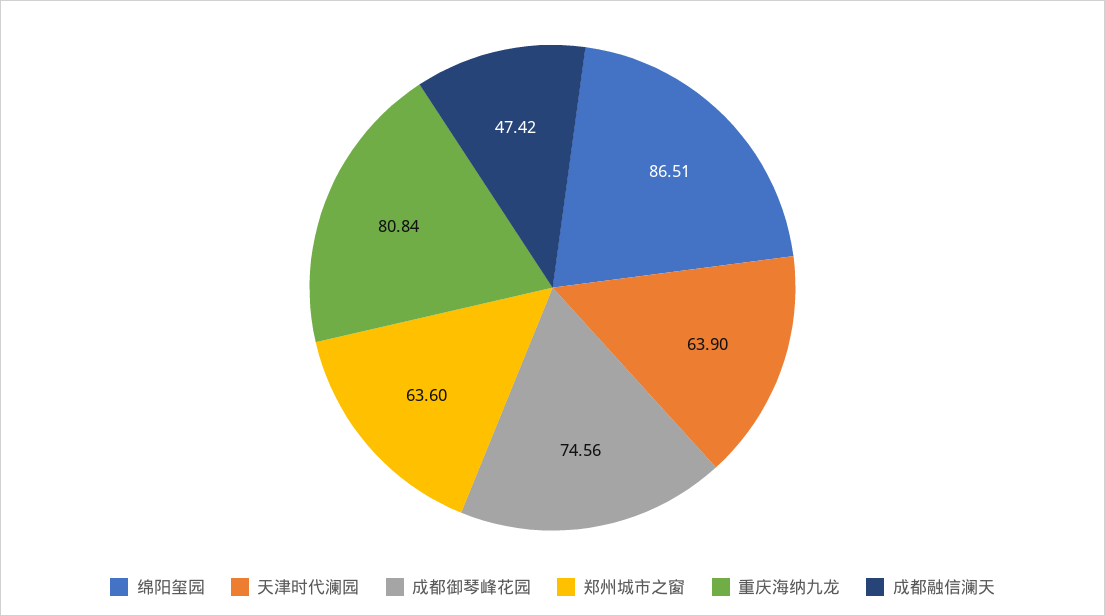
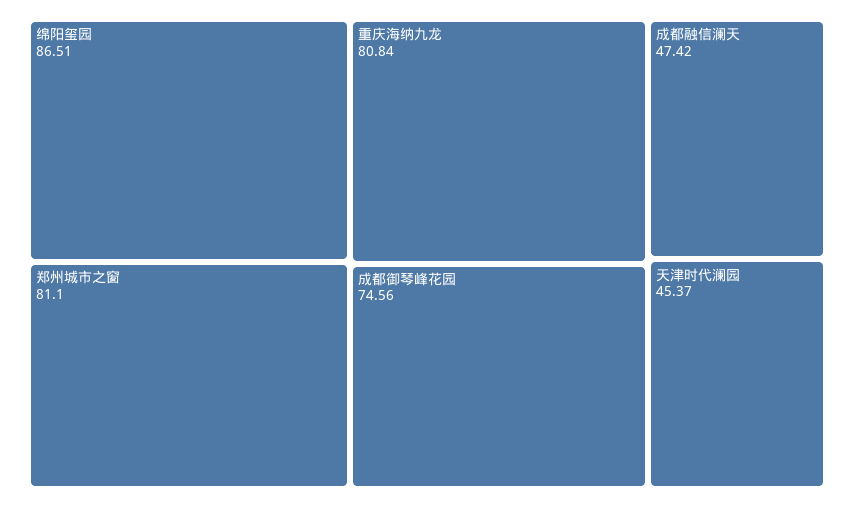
天津时代澜园: 63.9 -> 45.37
郑州城市之窗: 63.6 -> 81.1

